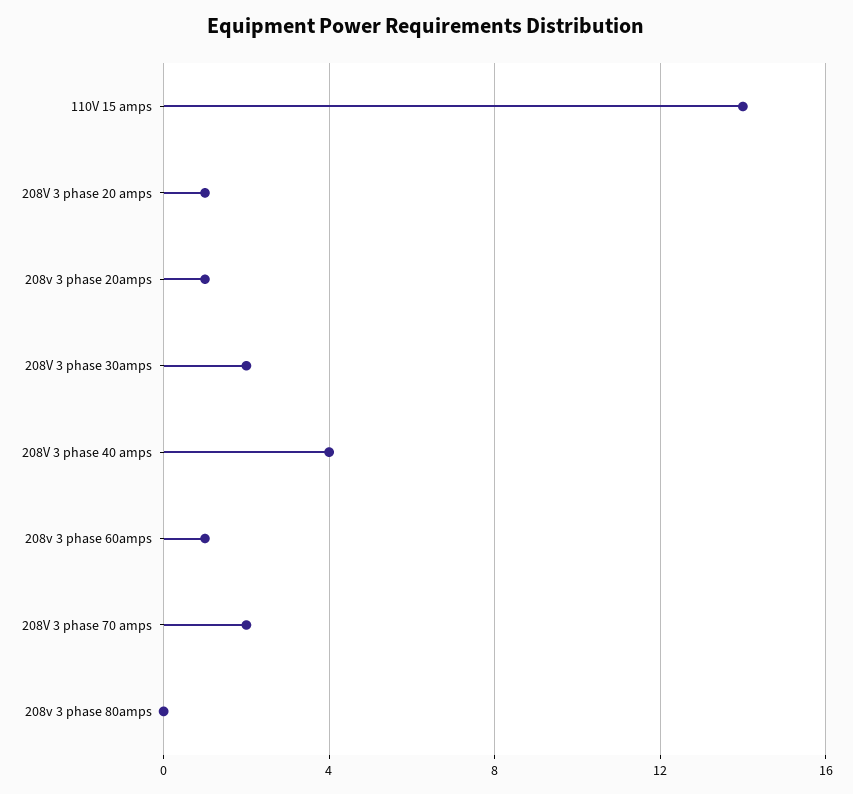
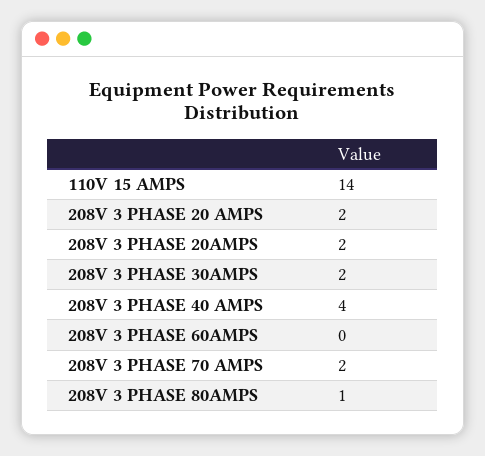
208V 3 phase 20 amps: 1 -> 2
208v 3 phase 20amps: 1 -> 2
208v 3 phase 60amps: 1 -> 0
208v 3 phase 80amps: 0 -> 1

